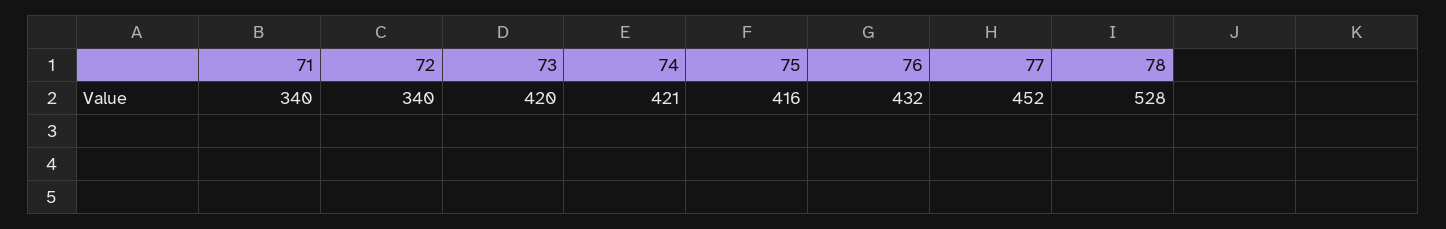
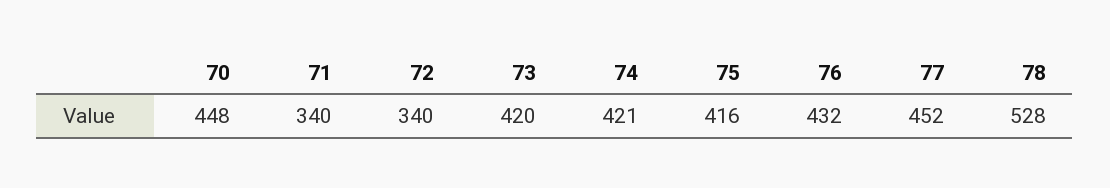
70: none -> 448

